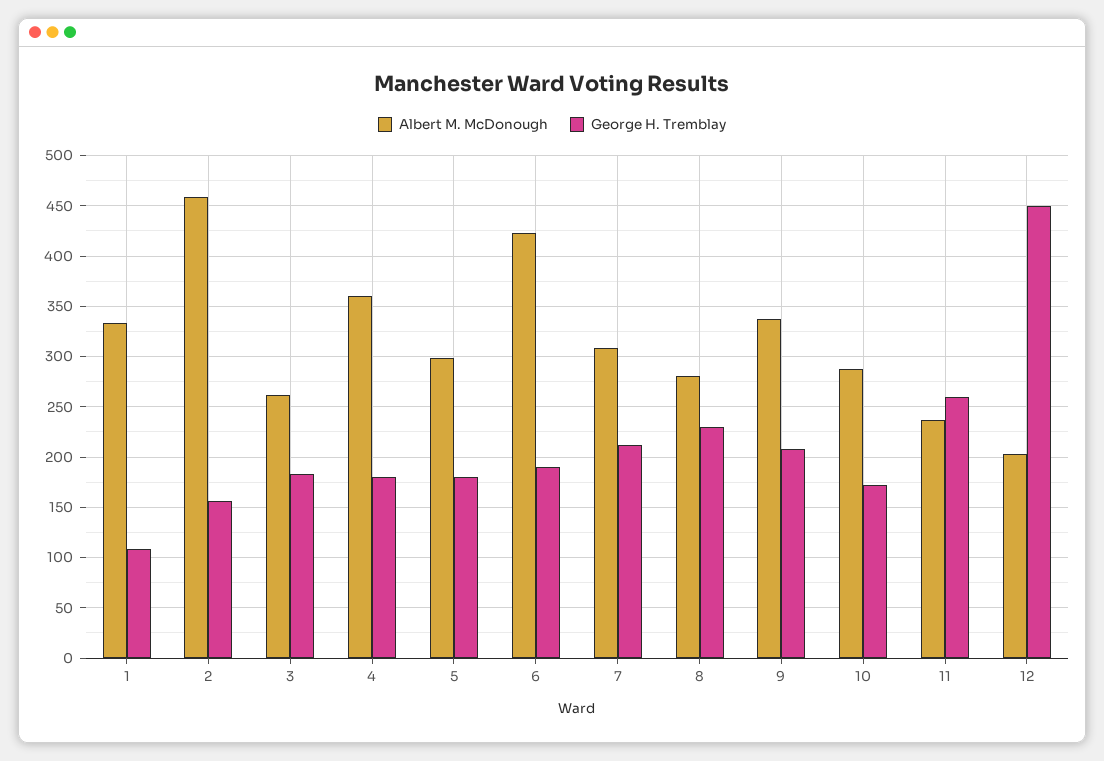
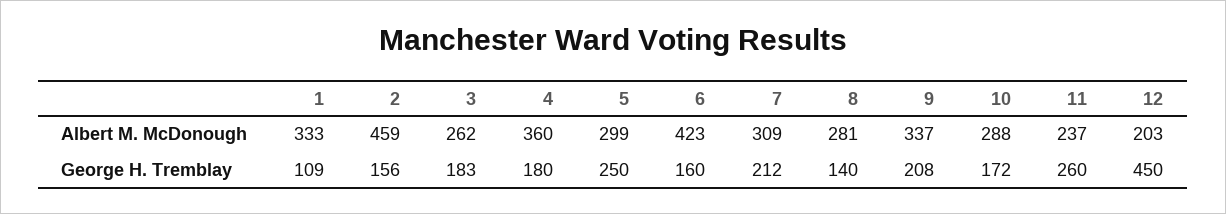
George H. Tremblay, 5: 180 -> 250
George H. Tremblay, 6: 190 -> 160
George H. Tremblay, 8: 230 -> 140

